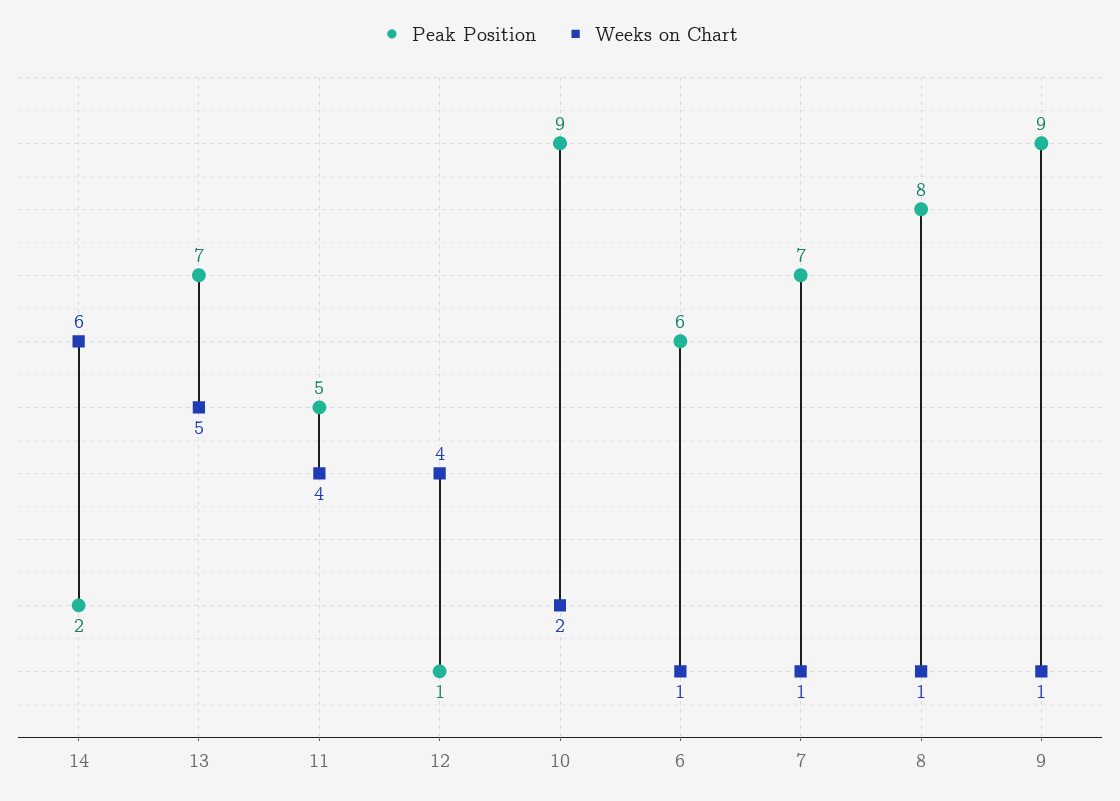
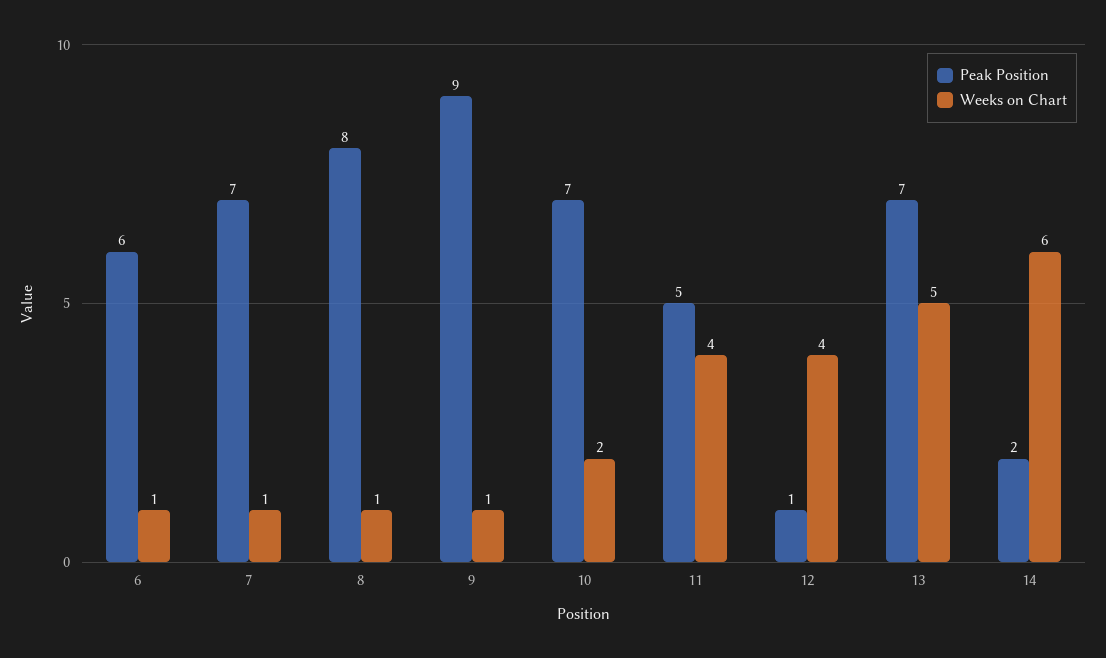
Peak Position, 10: 9 -> 7

